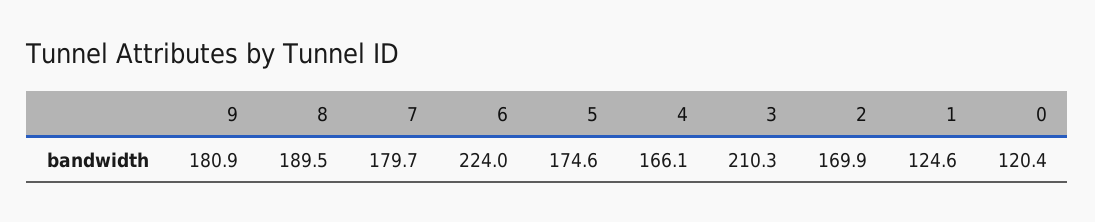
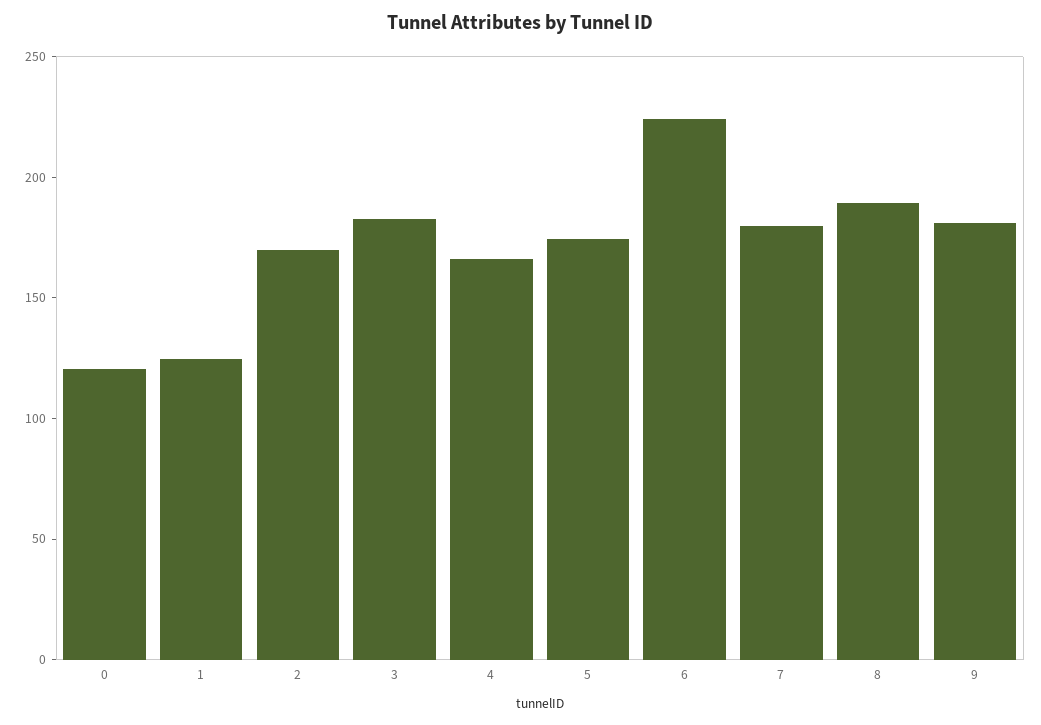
3: 210.3 -> 180

